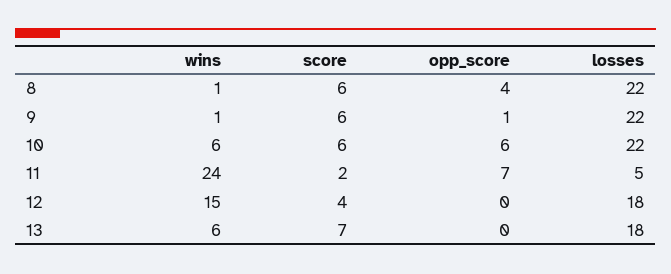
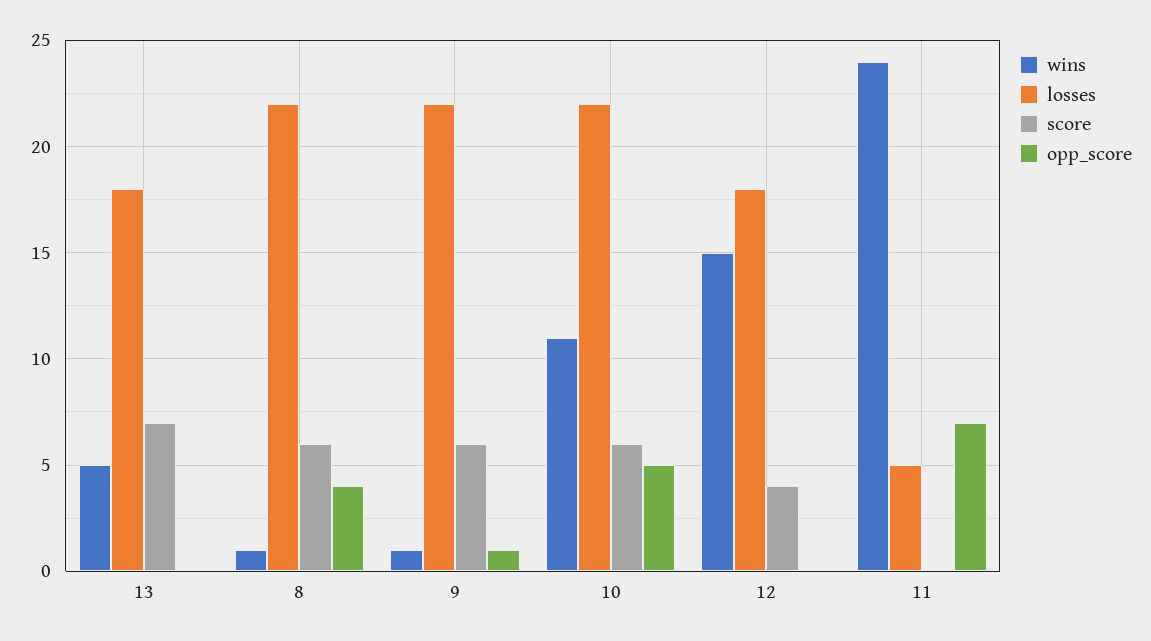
wins, 10: 6 -> 11
opp_score, 10: 6 -> 5
score, 11: 2 -> 0
wins, 13: 6 -> 5

